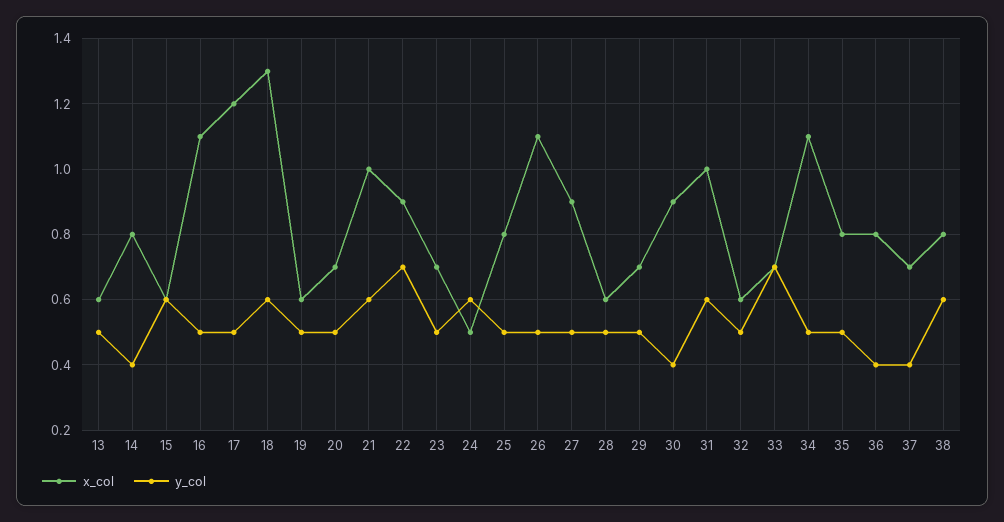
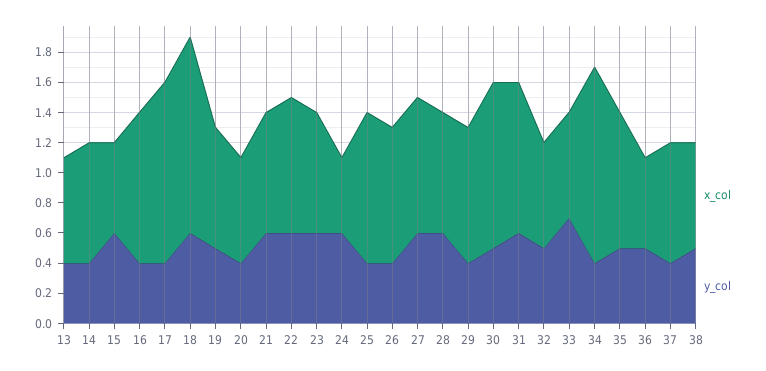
x_col, 13: 0.6 -> 0.7
y_col, 13: 0.5 -> 0.4
x_col, 16: 1.1 -> 1
y_col, 16: 0.5 -> 0.4
y_col, 17: 0.5 -> 0.4
x_col, 19: 0.6 -> 0.8
y_col, 20: 0.5 -> 0.4
x_col, 21: 1 -> 0.8
y_col, 22: 0.7 -> 0.6
x_col, 23: 0.7 -> 0.8
y_col, 23: 0.5 -> 0.6
x_col, 25: 0.8 -> 1
y_col, 25: 0.5 -> 0.4
x_col, 26: 1.1 -> 0.9
y_col, 26: 0.5 -> 0.4
y_col, 27: 0.5 -> 0.6
x_col, 28: 0.6 -> 0.8
y_col, 28: 0.5 -> 0.6
x_col, 29: 0.7 -> 0.9
y_col, 29: 0.5 -> 0.4
x_col, 30: 0.9 -> 1.1
y_col, 30: 0.4 -> 0.5
x_col, 32: 0.6 -> 0.7
x_col, 34: 1.1 -> 1.3
y_col, 34: 0.5 -> 0.4
x_col, 35: 0.8 -> 0.9
x_col, 36: 0.8 -> 0.6
y_col, 36: 0.4 -> 0.5
x_col, 37: 0.7 -> 0.8
x_col, 38: 0.8 -> 0.7
y_col, 38: 0.6 -> 0.5

